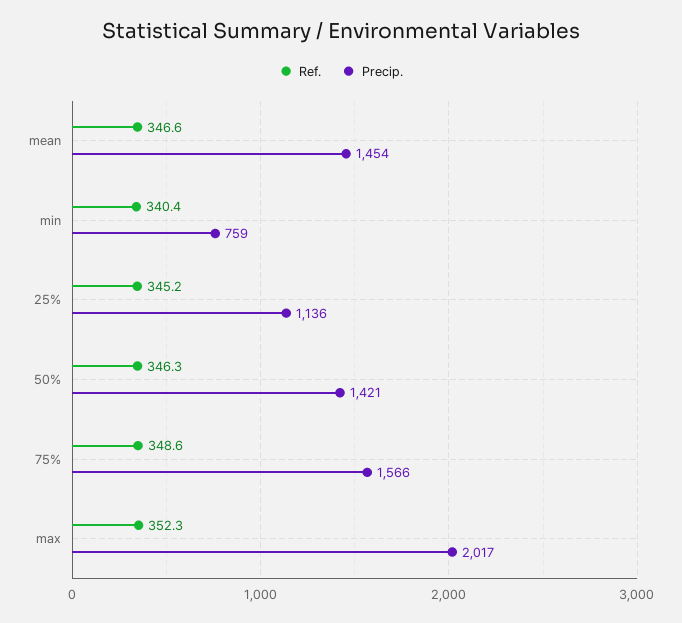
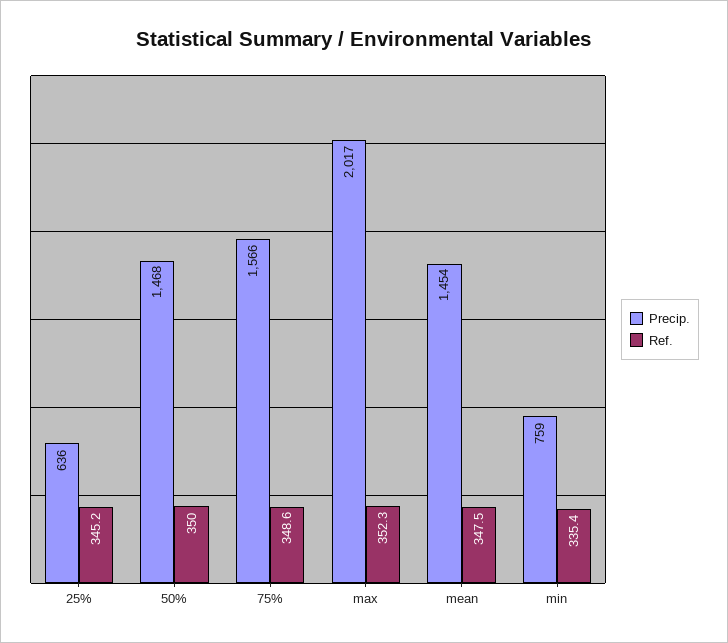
Ref., mean: 346.6 -> 347.5
Ref., min: 340.4 -> 335.4
Precip., 25%: 1136 -> 636
Ref., 50%: 346.3 -> 350
Precip., 50%: 1421 -> 1468

